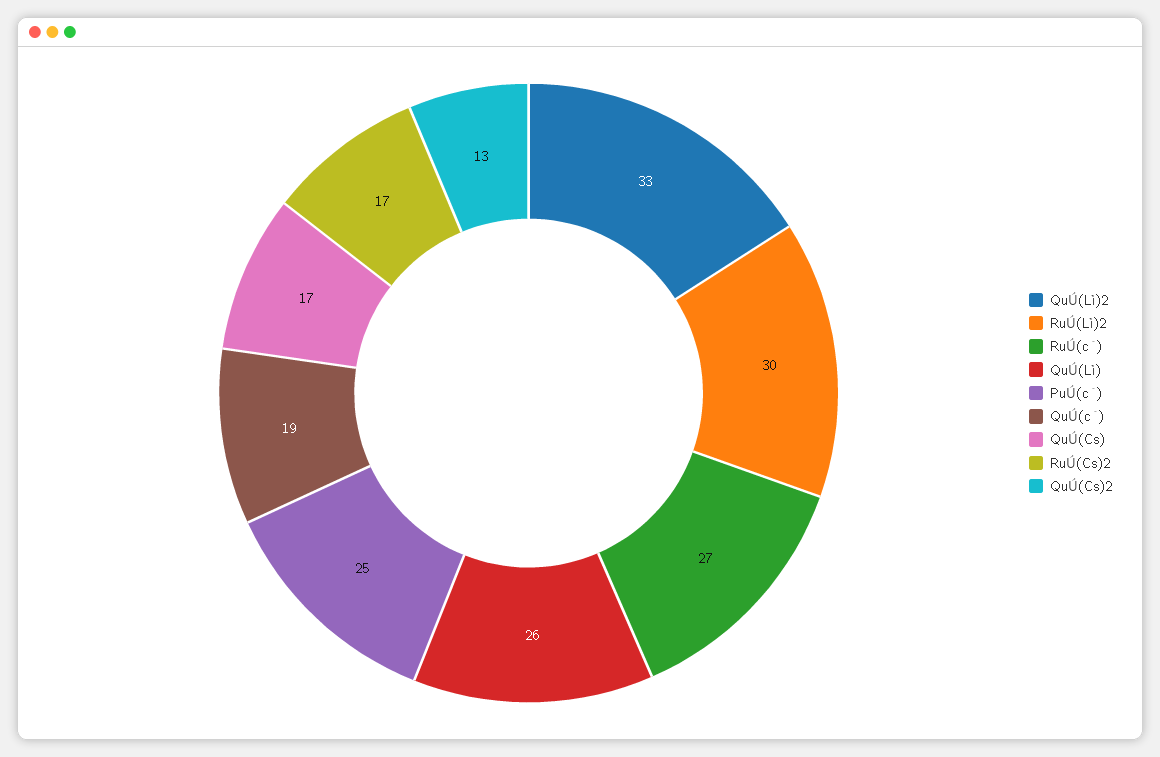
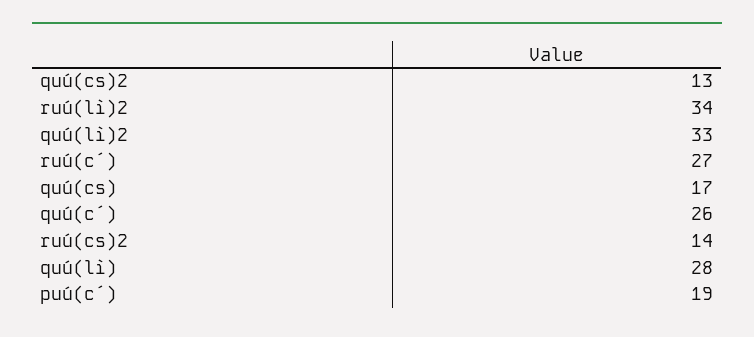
RuÚ(Lì)2: 30 -> 34
QuÚ(Lì): 26 -> 28
PuÚ(c´): 25 -> 19
QuÚ(c´): 19 -> 26
RuÚ(Cs)2: 17 -> 14

